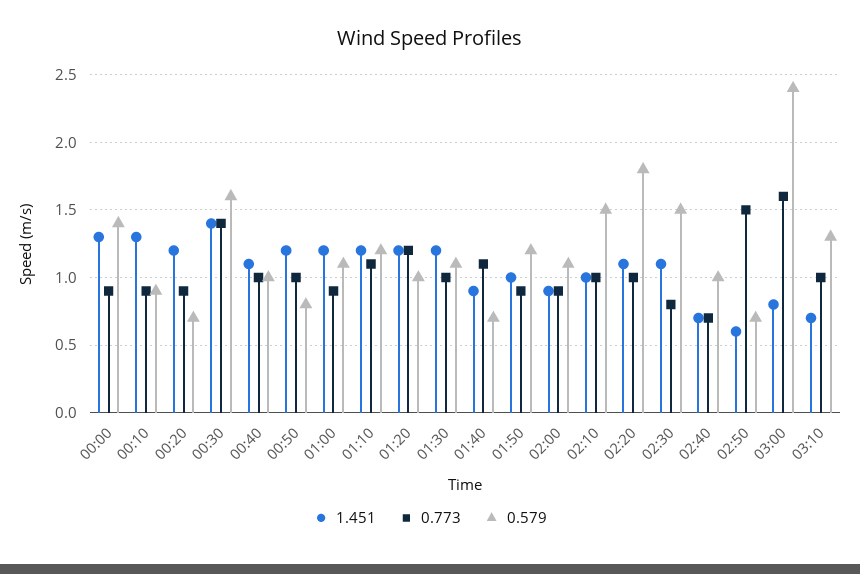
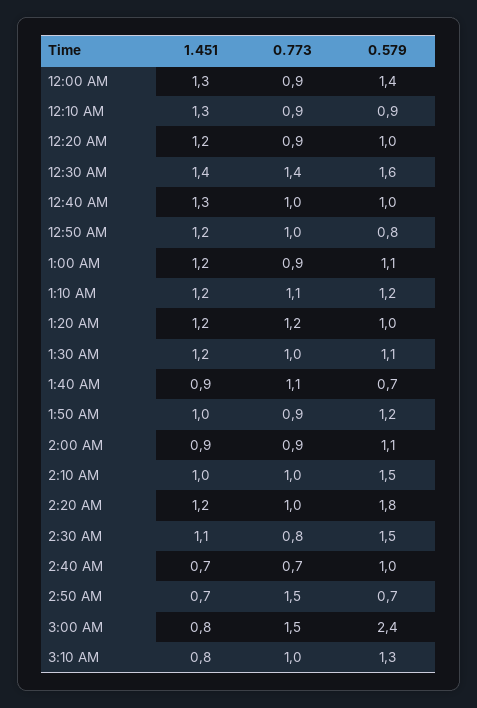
0.579, 00:20: 0.7 -> 1
1.451, 00:40: 1.1 -> 1.3
1.451, 02:20: 1.1 -> 1.2
1.451, 02:50: 0.6 -> 0.7
0.773, 03:00: 1.6 -> 1.5
1.451, 03:10: 0.7 -> 0.8

